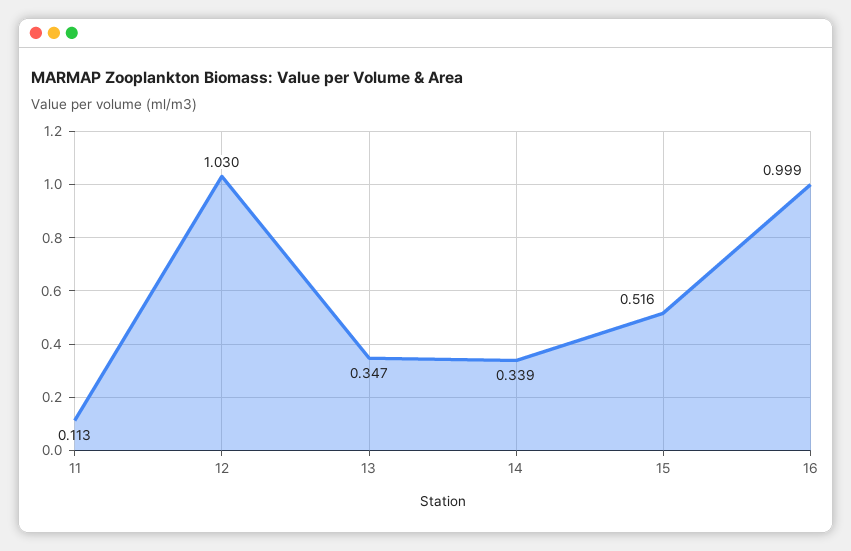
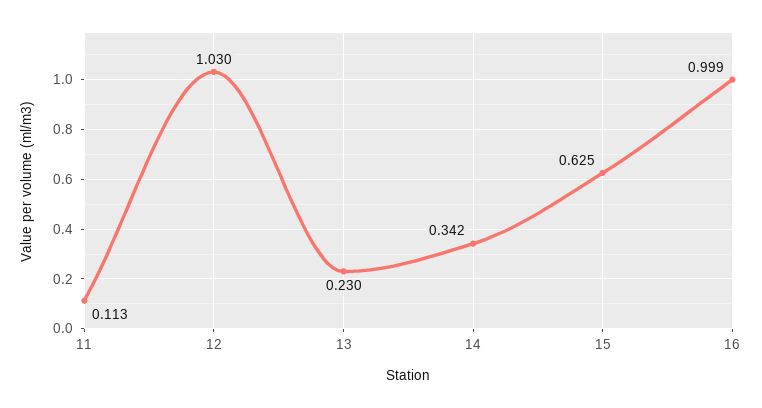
13: 0.347 -> 0.23
14: 0.339 -> 0.342
15: 0.516 -> 0.625

